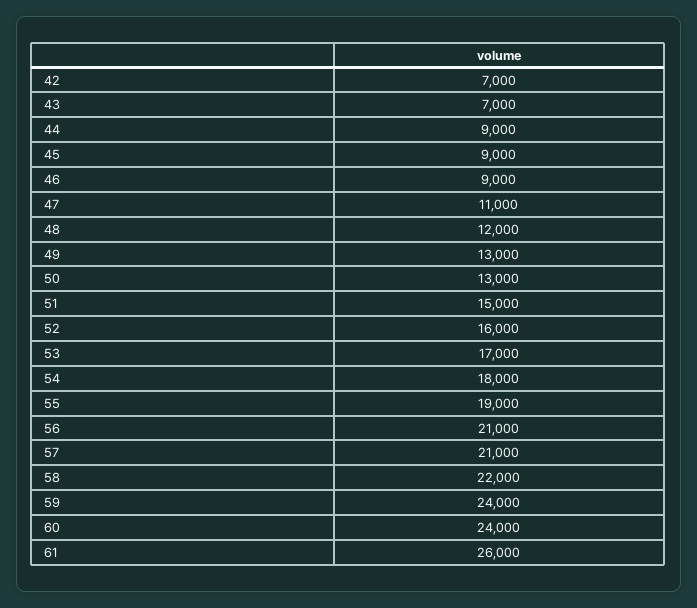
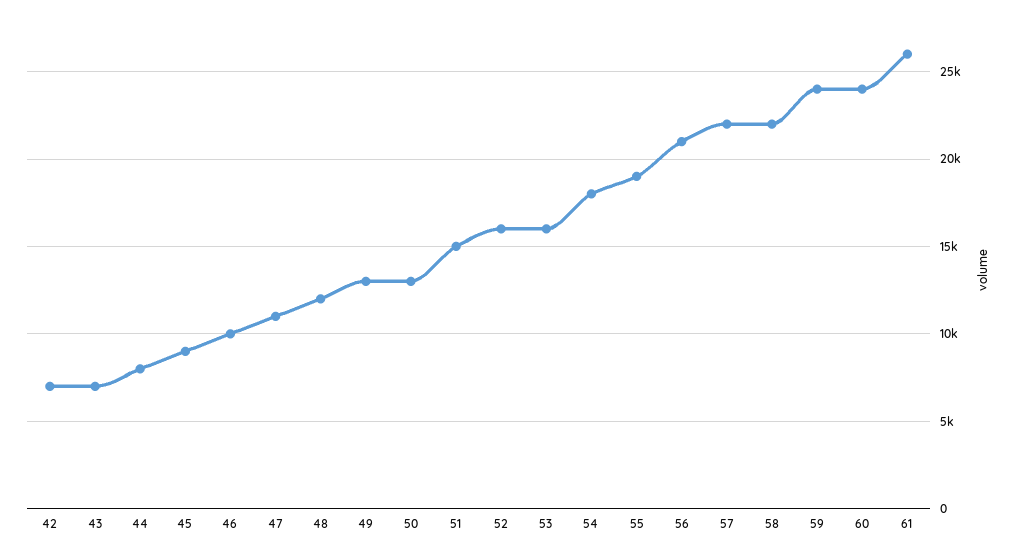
44: 9000 -> 8000
46: 9000 -> 10000
53: 17000 -> 16000
57: 21000 -> 22000

